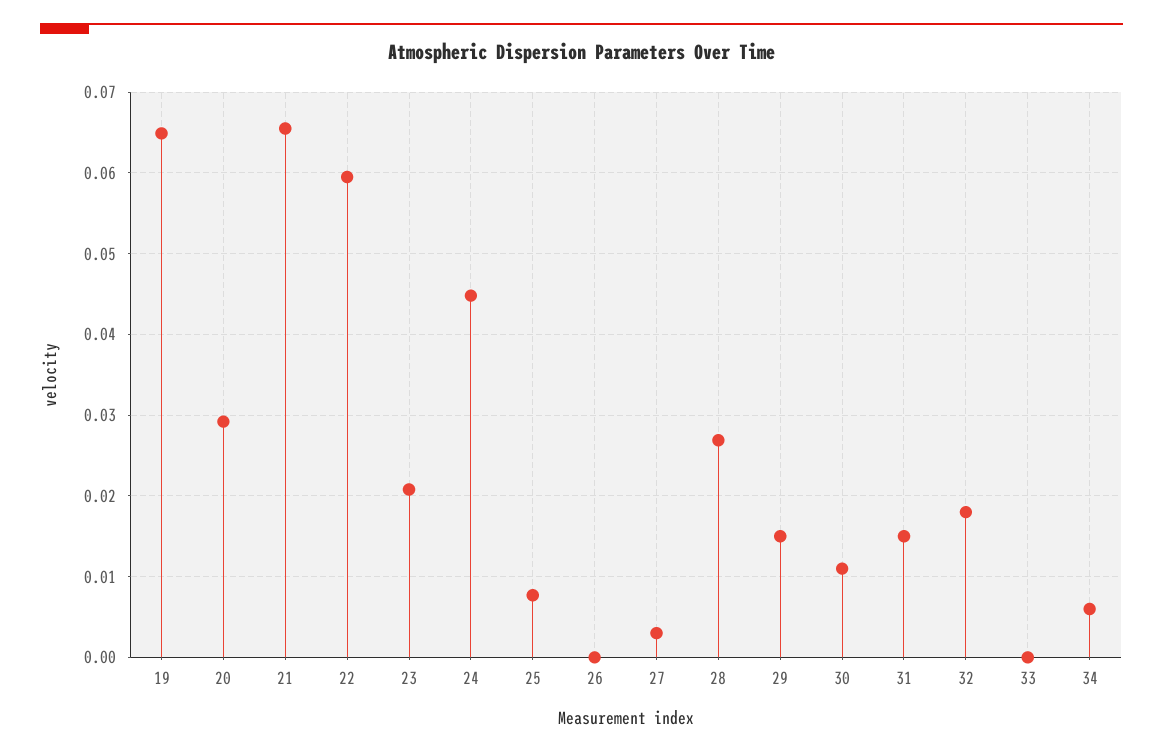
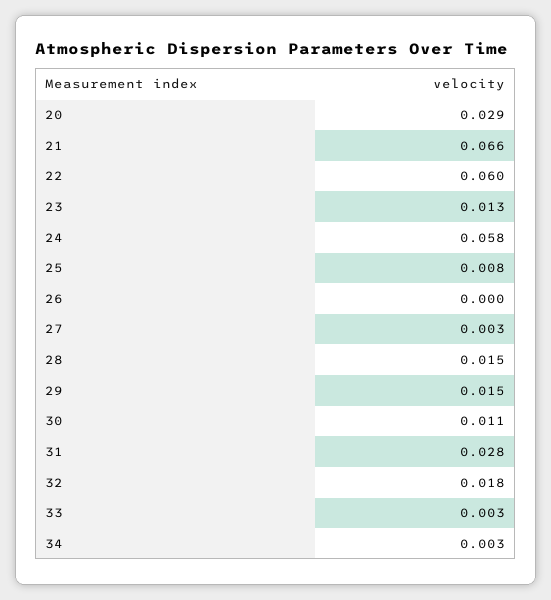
19: 0.065 -> none
23: 0.021 -> 0.013
24: 0.045 -> 0.058
28: 0.027 -> 0.015
31: 0.015 -> 0.028
33: 0 -> 0.003
34: 0.006 -> 0.003

